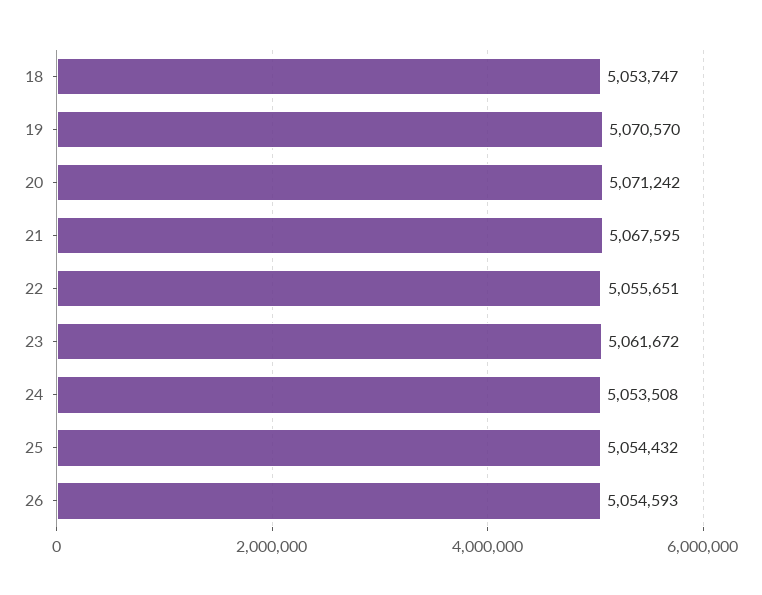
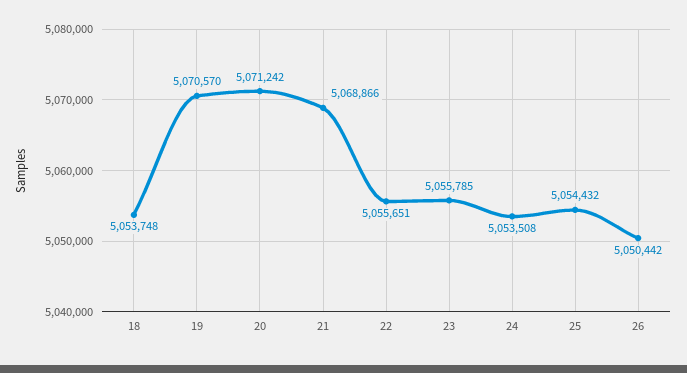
18: 5053747 -> 5053748
21: 5067595 -> 5068866
23: 5061672 -> 5055785
26: 5054593 -> 5050442

